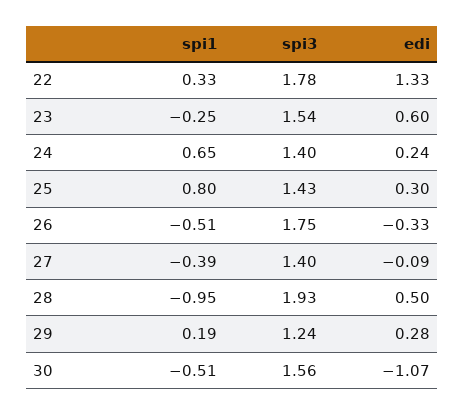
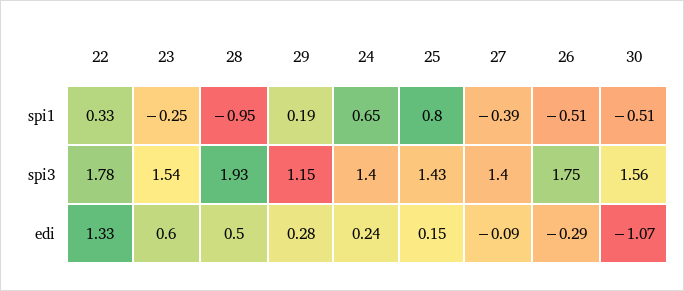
edi, 25: 0.3 -> 0.15
edi, 26: -0.33 -> -0.29
spi3, 29: 1.24 -> 1.15

